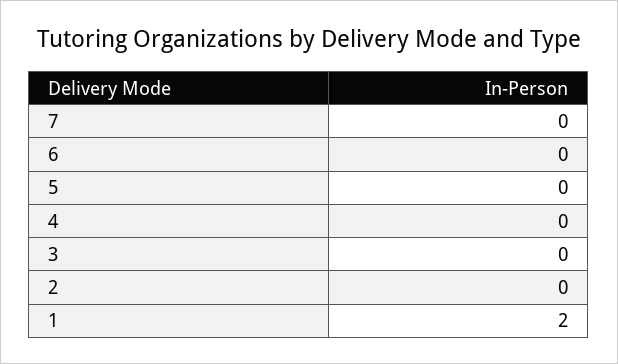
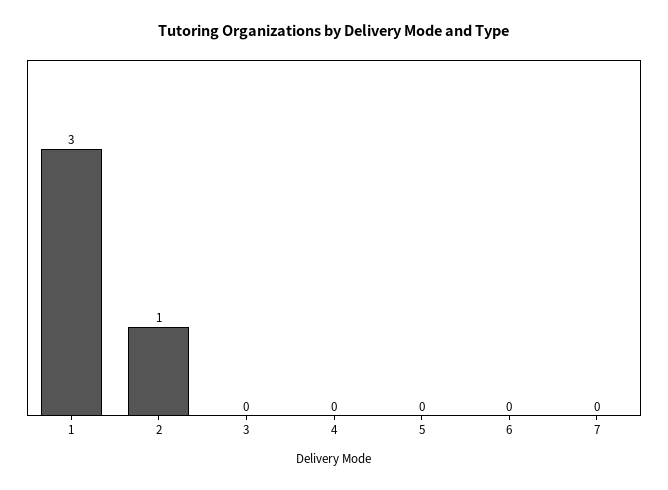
2: 0 -> 1
1: 2 -> 3

